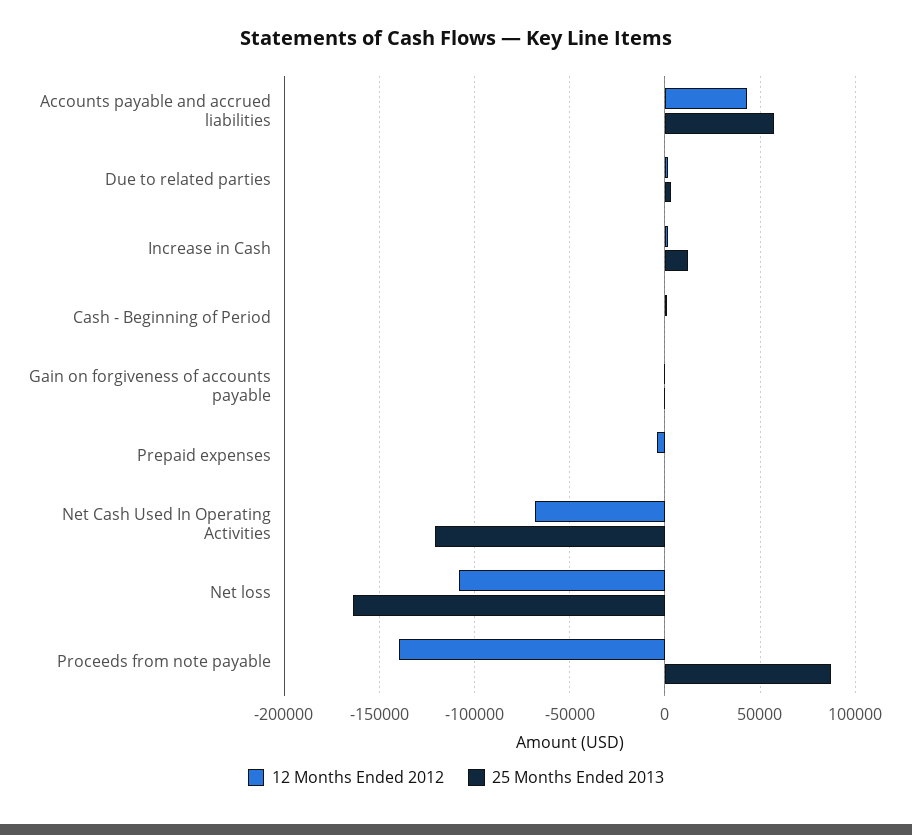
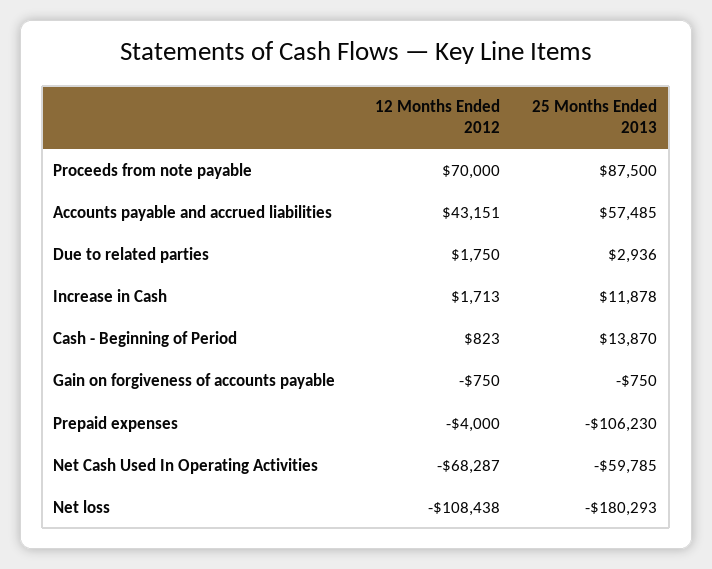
25 Months Ended 2013, Cash - Beginning of Period: 0 -> 13870
25 Months Ended 2013, Prepaid expenses: 0 -> -106230
25 Months Ended 2013, Net Cash Used In Operating Activities: -120000 -> -59785
25 Months Ended 2013, Net loss: -165000 -> -180293
12 Months Ended 2012, Proceeds from note payable: -140000 -> 70000

